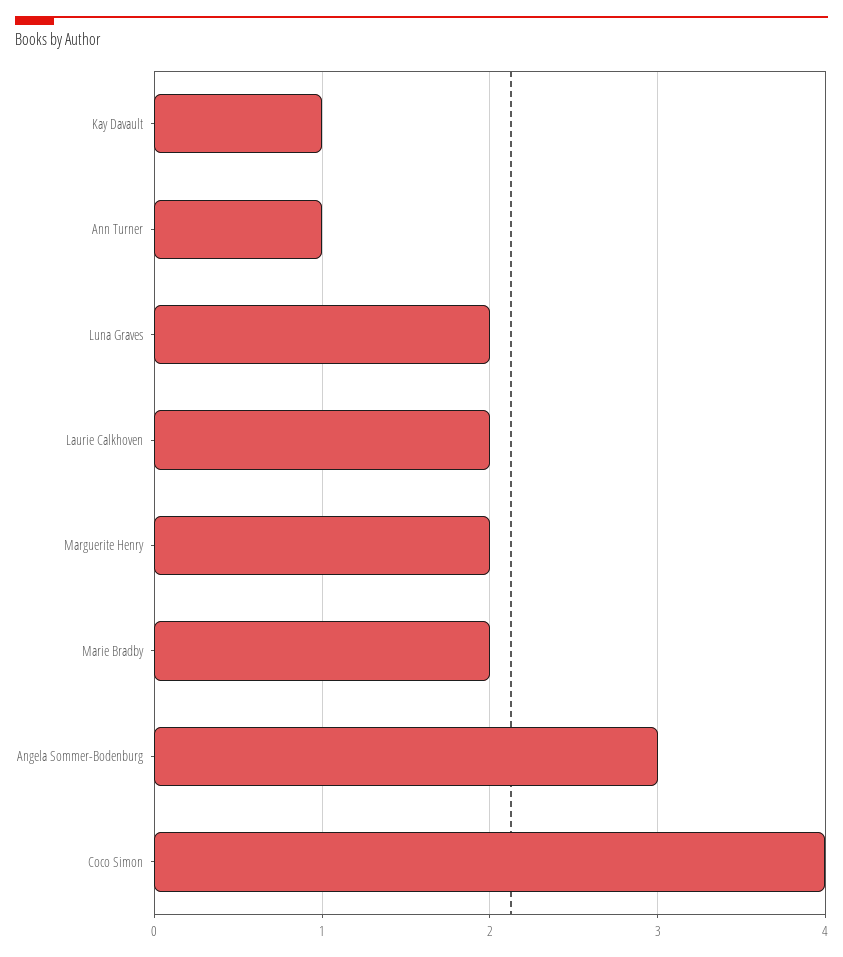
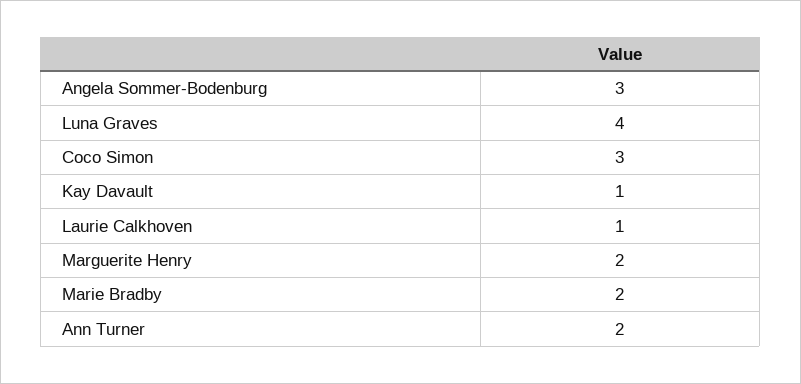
Ann Turner: 1 -> 2
Luna Graves: 2 -> 4
Laurie Calkhoven: 2 -> 1
Coco Simon: 4 -> 3

